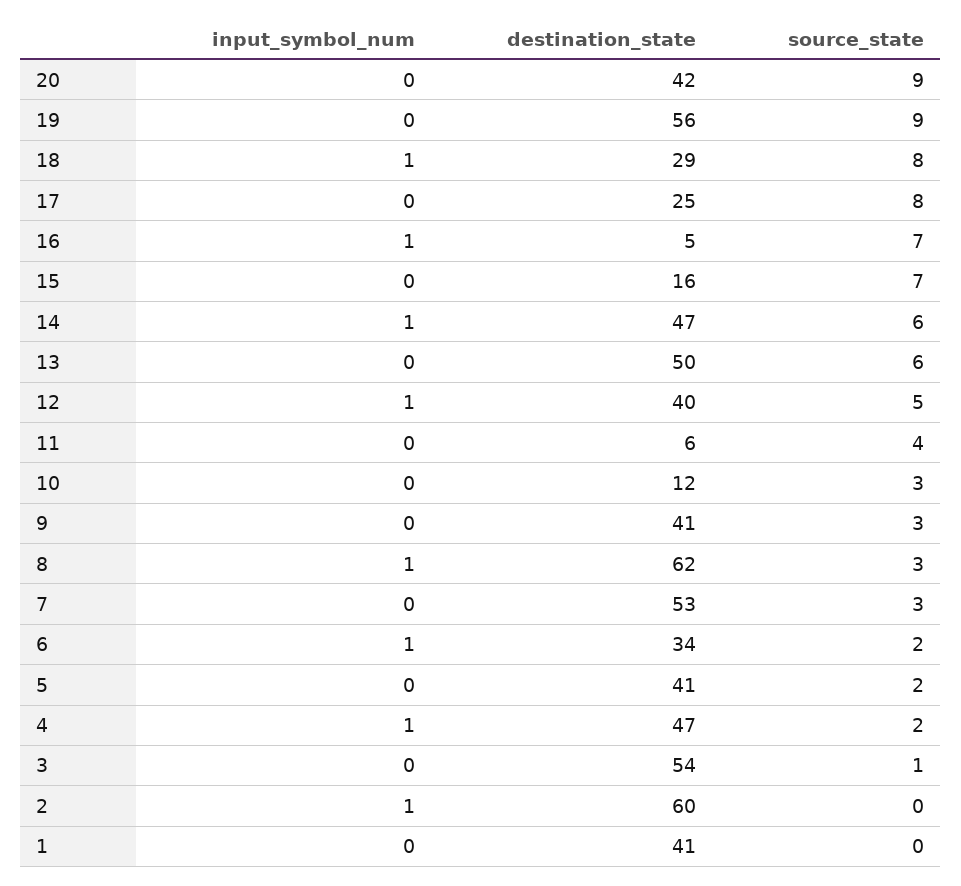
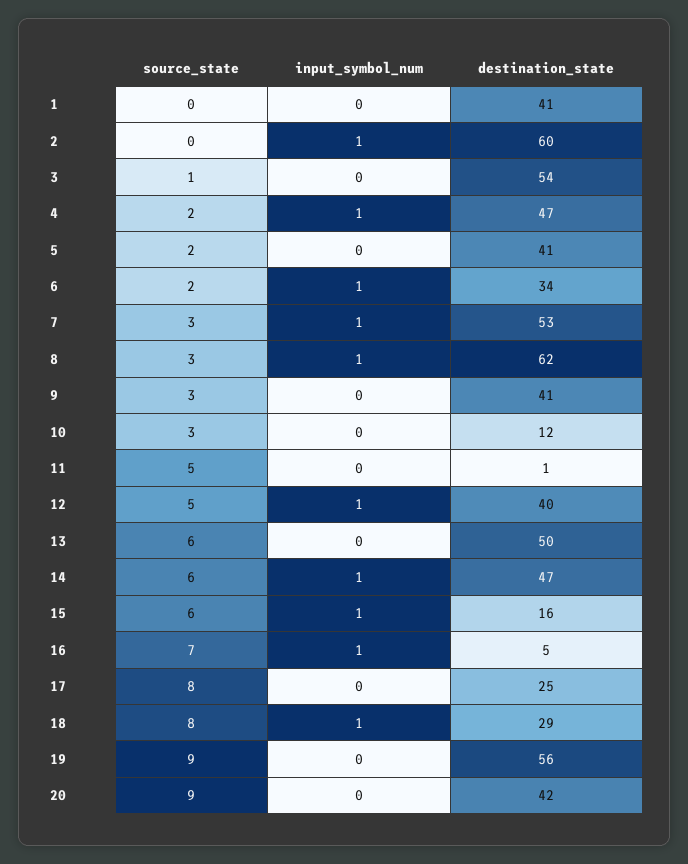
input_symbol_num, 15: 0 -> 1
source_state, 15: 7 -> 6
destination_state, 11: 6 -> 1
source_state, 11: 4 -> 5
input_symbol_num, 7: 0 -> 1

